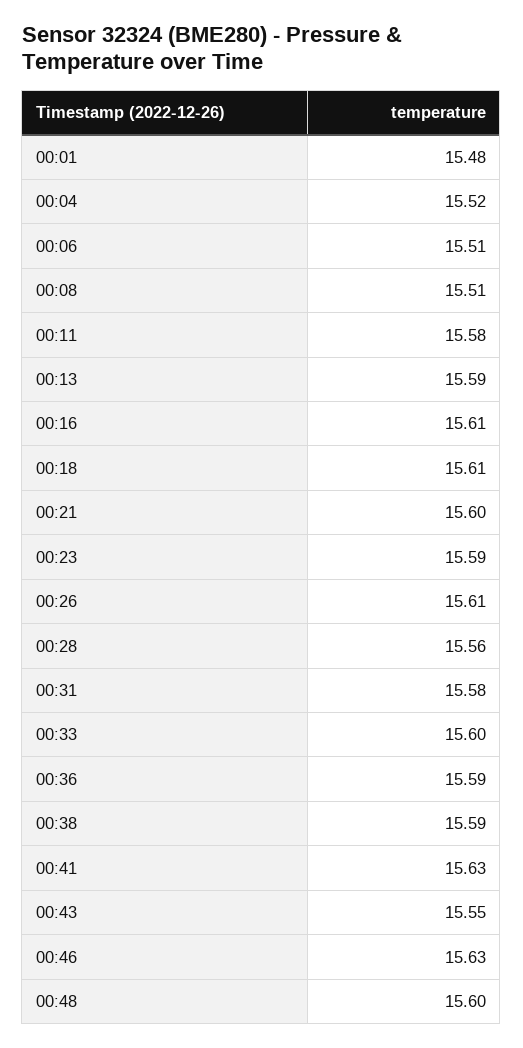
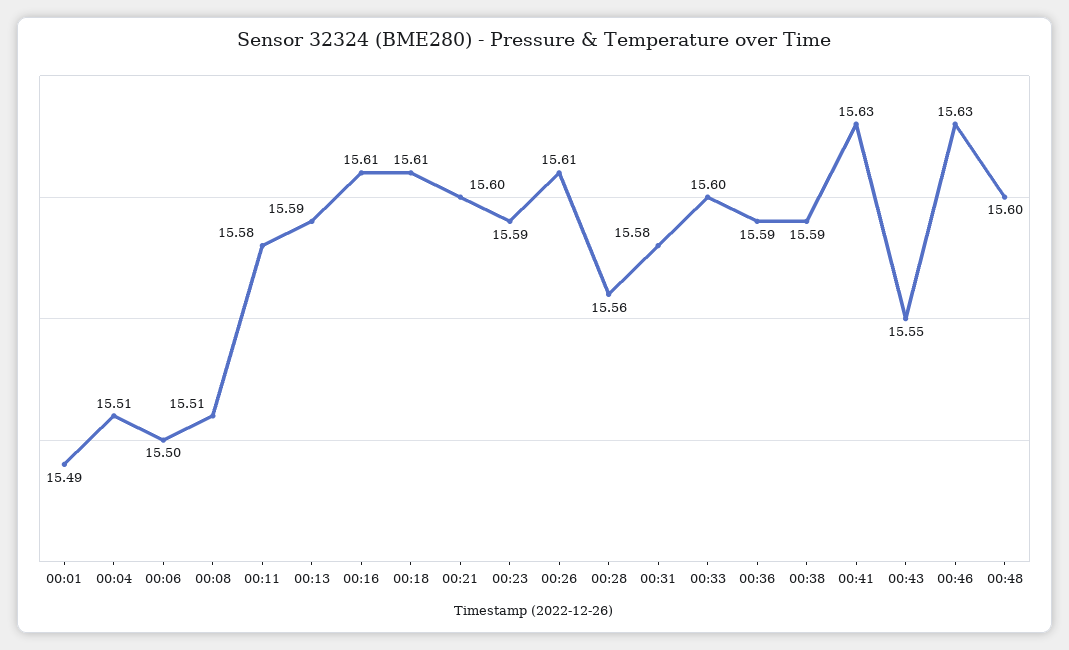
00:01: 15.48 -> 15.49
00:04: 15.52 -> 15.51
00:06: 15.51 -> 15.5

